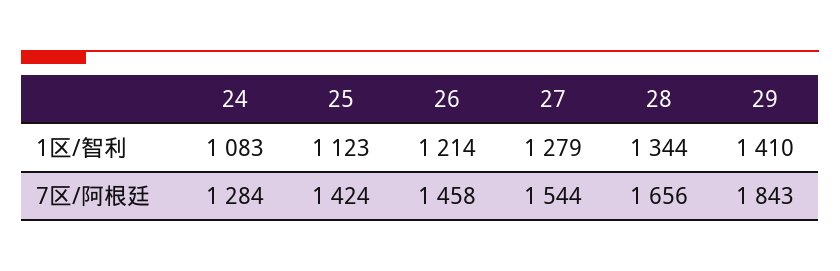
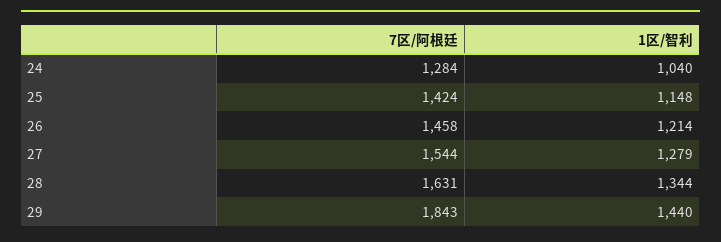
24, 1区/智利: 1083 -> 1040
25, 1区/智利: 1123 -> 1148
29, 1区/智利: 1410 -> 1440
28, 7区/阿根廷: 1656 -> 1631

